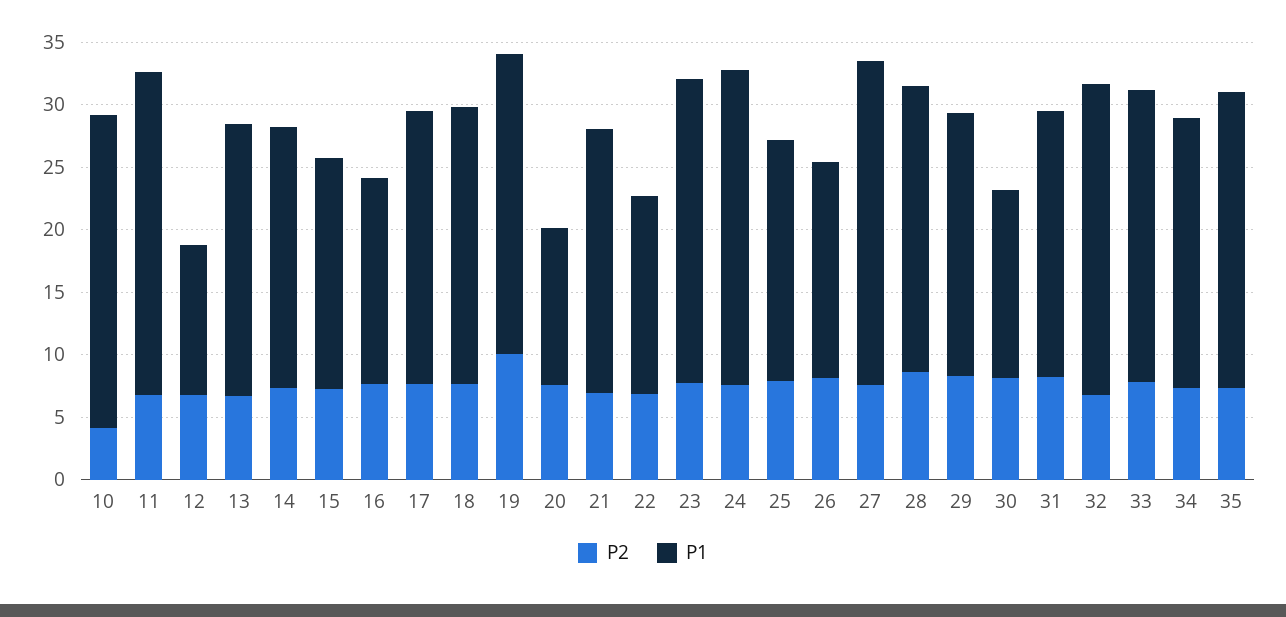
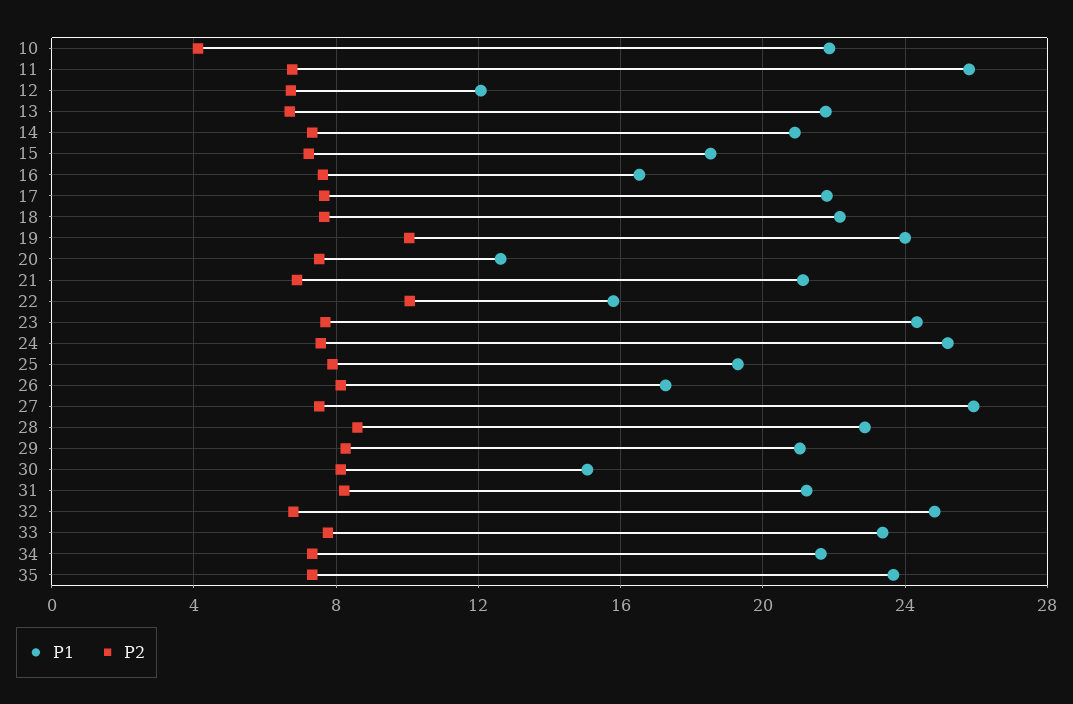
P1, 10: 25 -> 22
P2, 22: 7 -> 10

